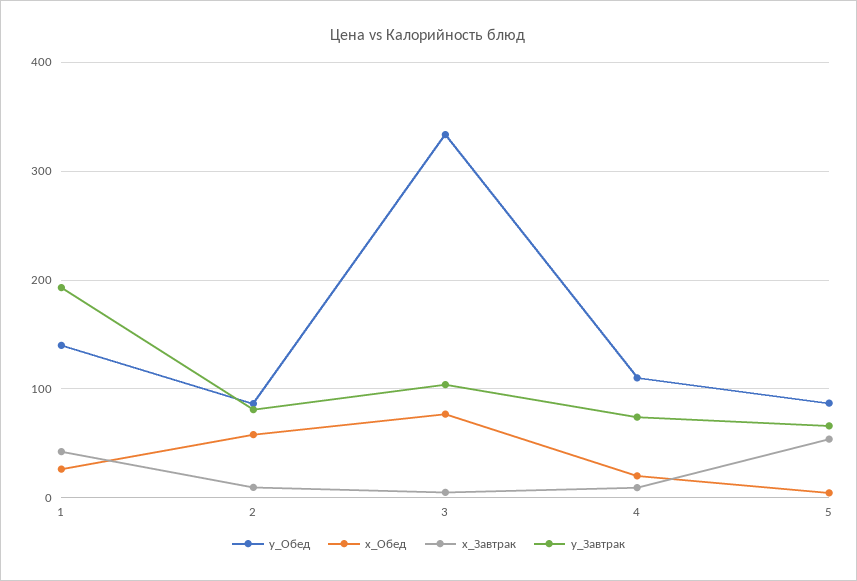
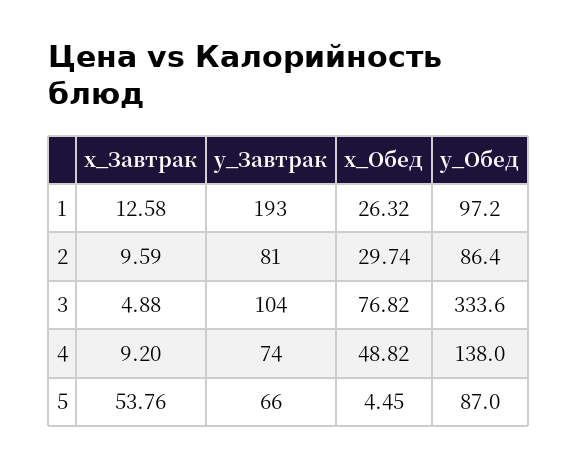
y_Обед, 1: 140 -> 97.2
x_Завтрак, 1: 40 -> 12.58
x_Обед, 2: 60 -> 29.74
y_Обед, 4: 110 -> 138
x_Обед, 4: 20 -> 48.82

